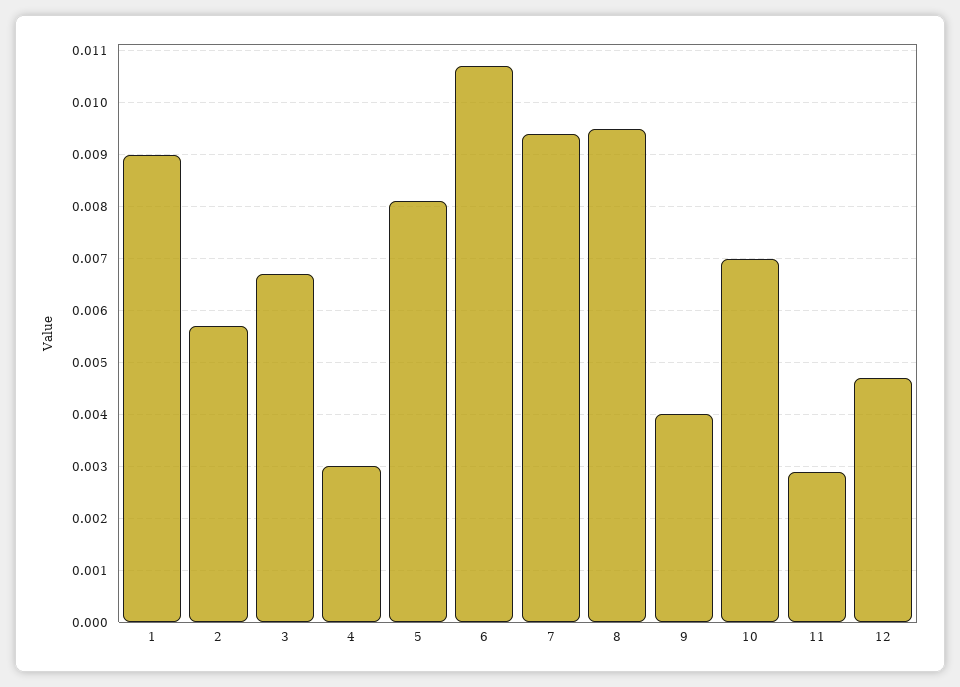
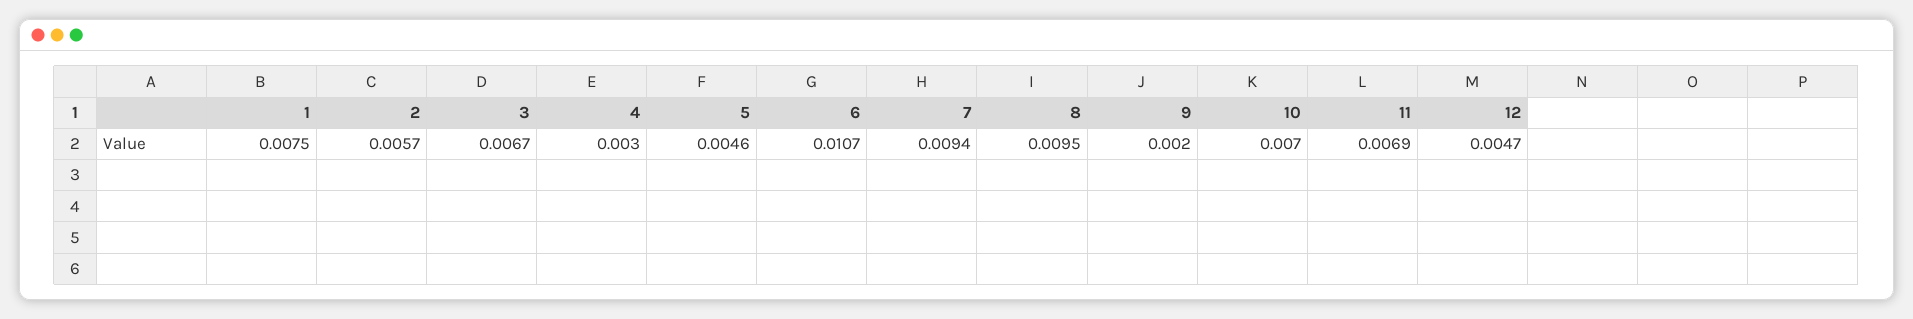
1: 0.009 -> 0.0075
5: 0.008 -> 0.0046
9: 0.004 -> 0.002
11: 0.003 -> 0.0069

